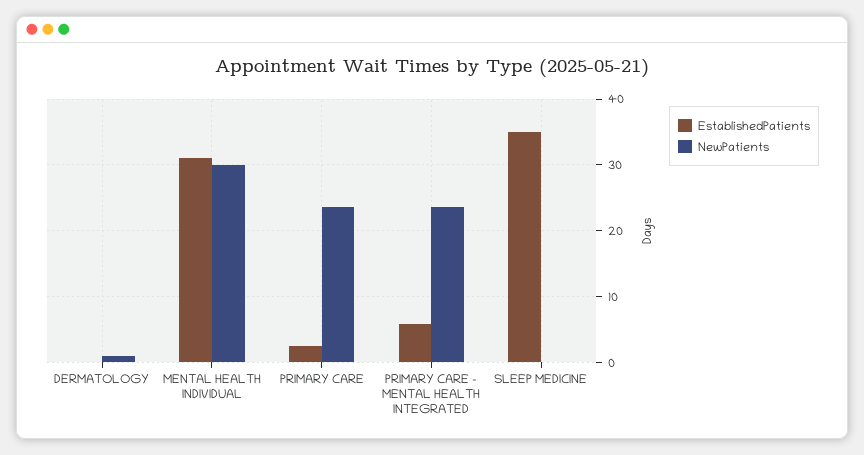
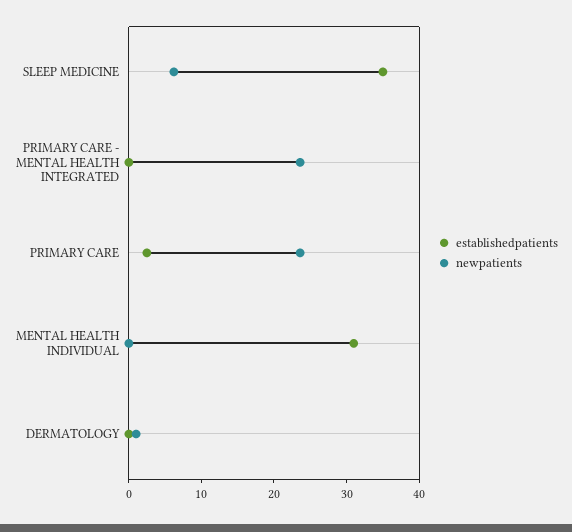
NewPatients, MENTAL HEALTH INDIVIDUAL: 30 -> 0
EstablishedPatients, PRIMARY CARE - MENTAL HEALTH INTEGRATED: 6 -> 0
NewPatients, SLEEP MEDICINE: 0 -> 6

